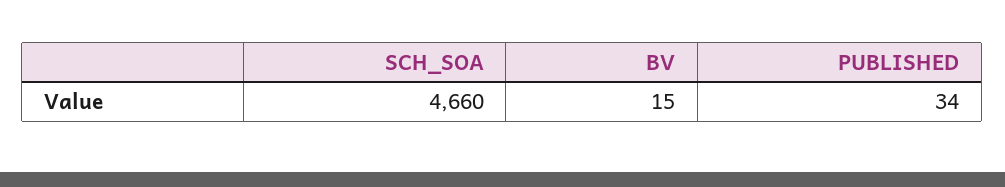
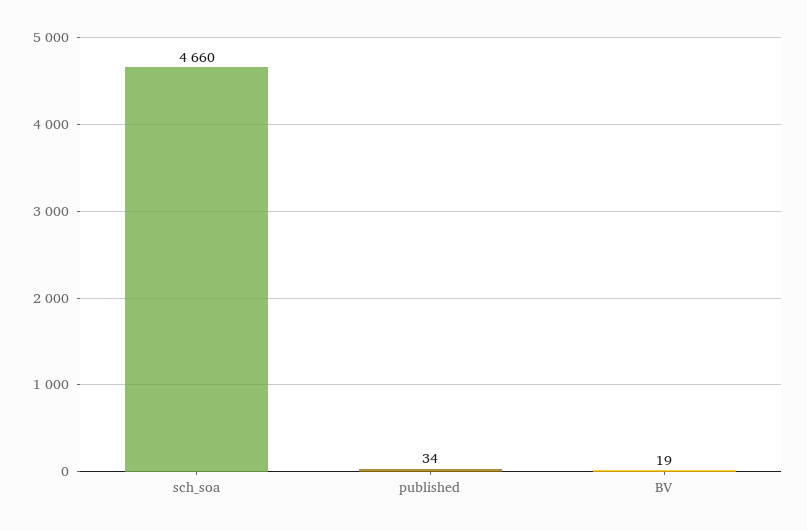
BV: 15 -> 19

